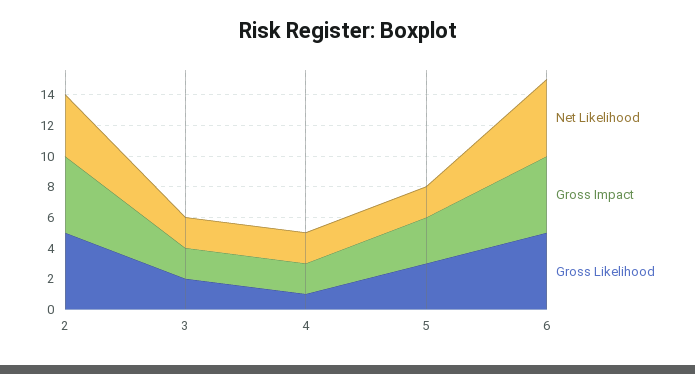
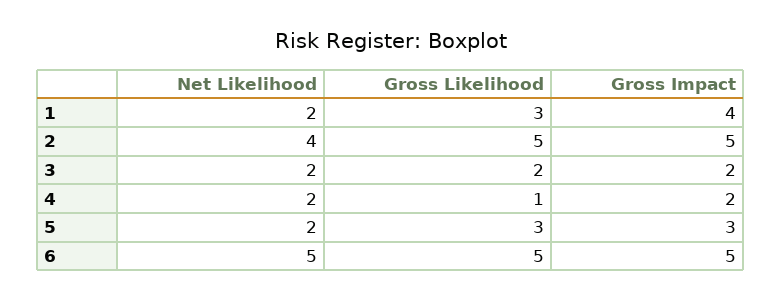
Net Likelihood, 1: none -> 2
Gross Likelihood, 1: none -> 3
Gross Impact, 1: none -> 4

